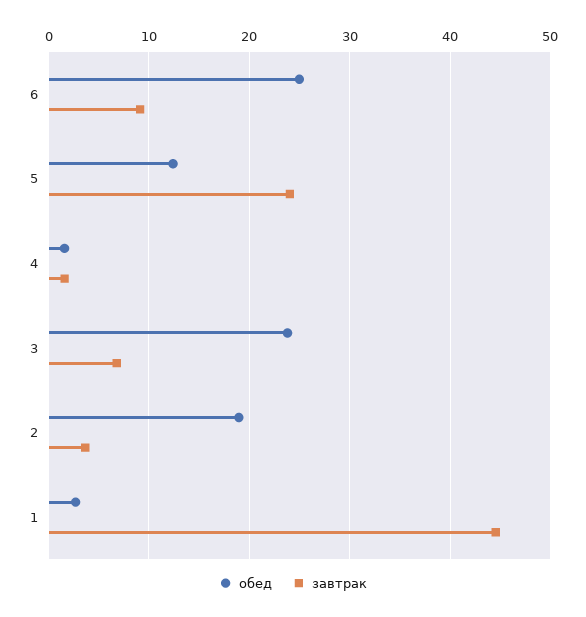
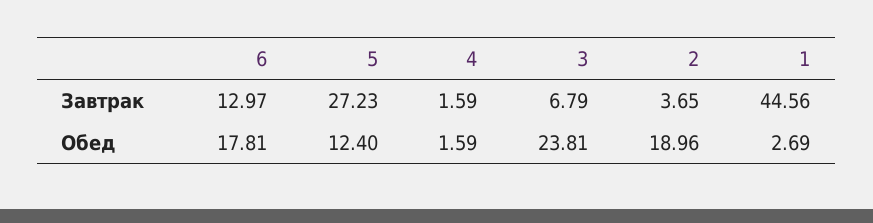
обед, 6: 25 -> 17.81
завтрак, 6: 9 -> 12.97
завтрак, 5: 24 -> 27.23

